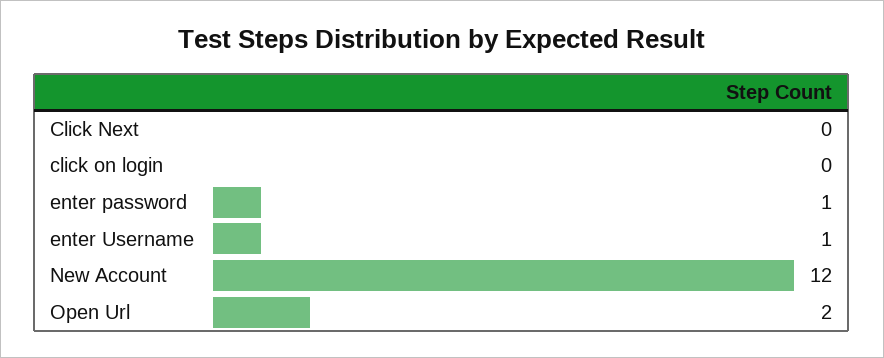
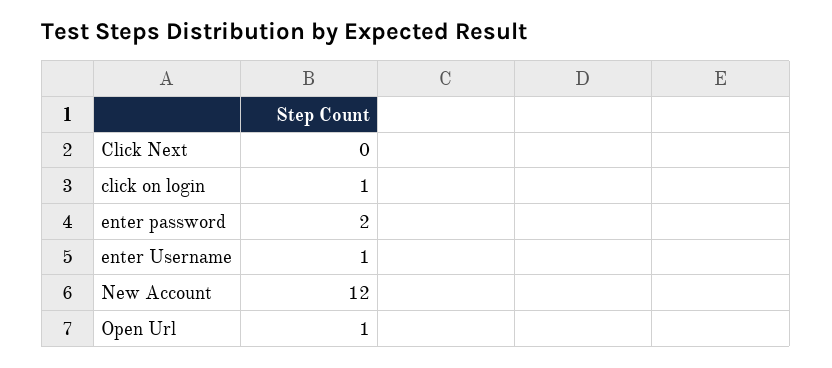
click on login: 0 -> 1
enter password: 1 -> 2
Open Url: 2 -> 1

